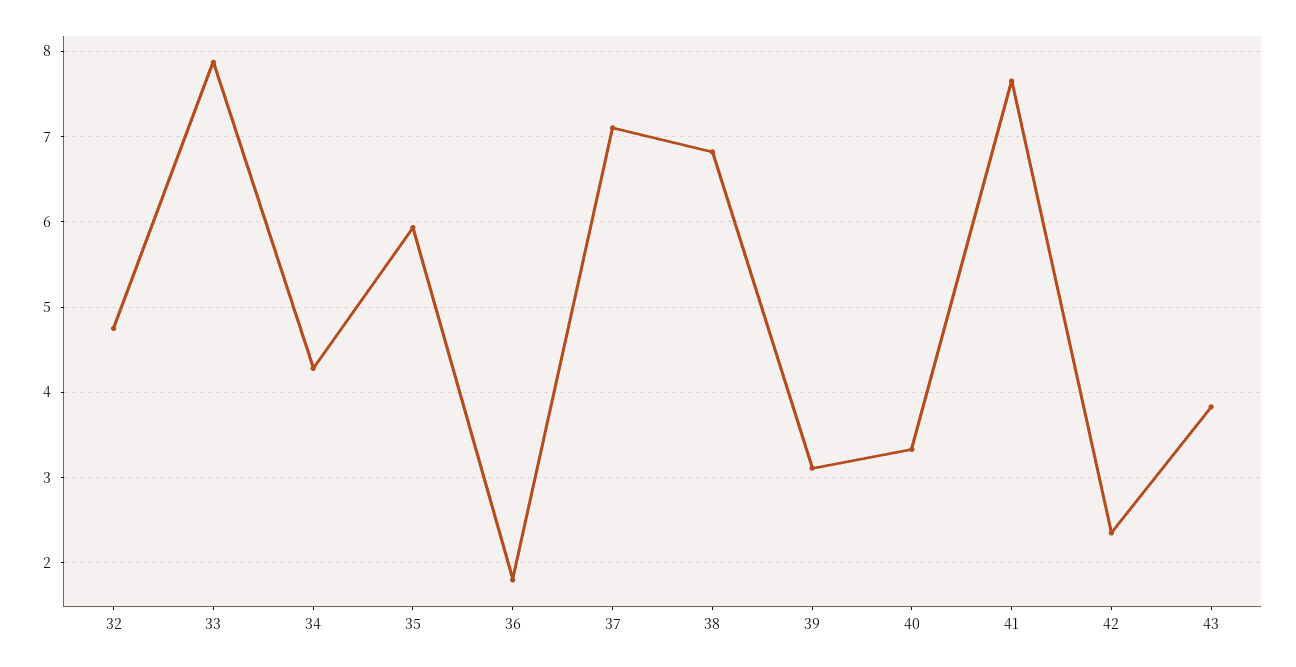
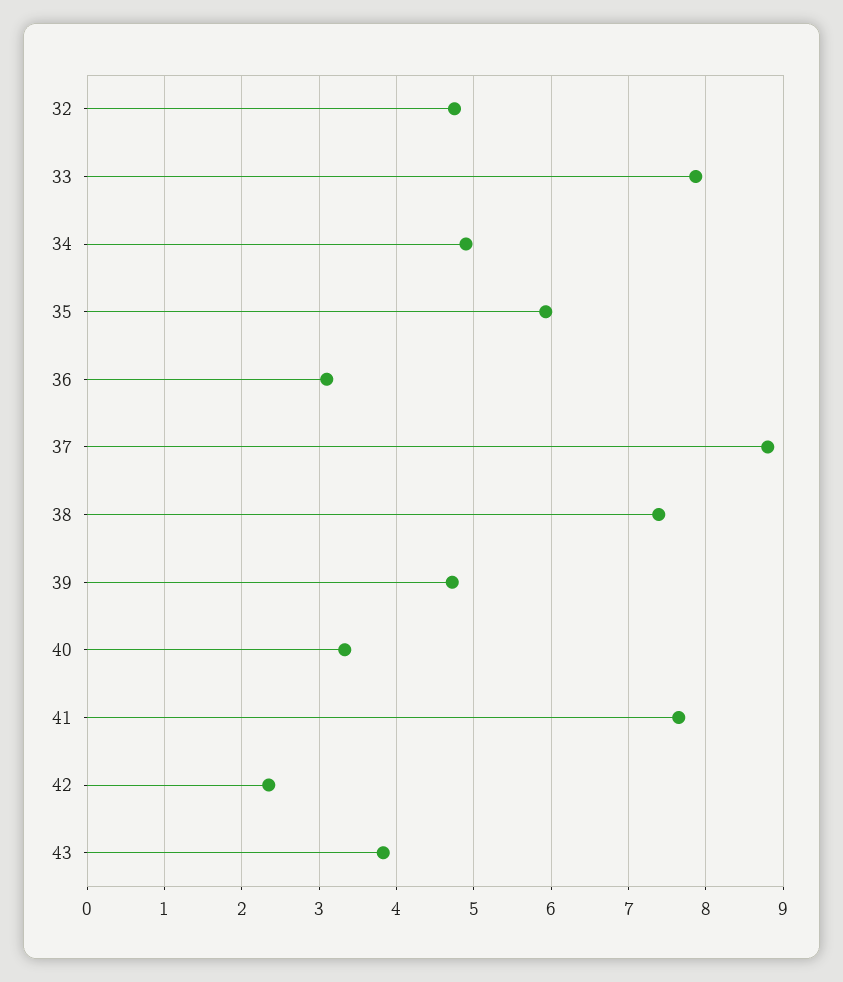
34: 4.3 -> 4.9
36: 1.8 -> 3.1
37: 7.1 -> 8.8
38: 6.8 -> 7.4
39: 3.1 -> 4.7

